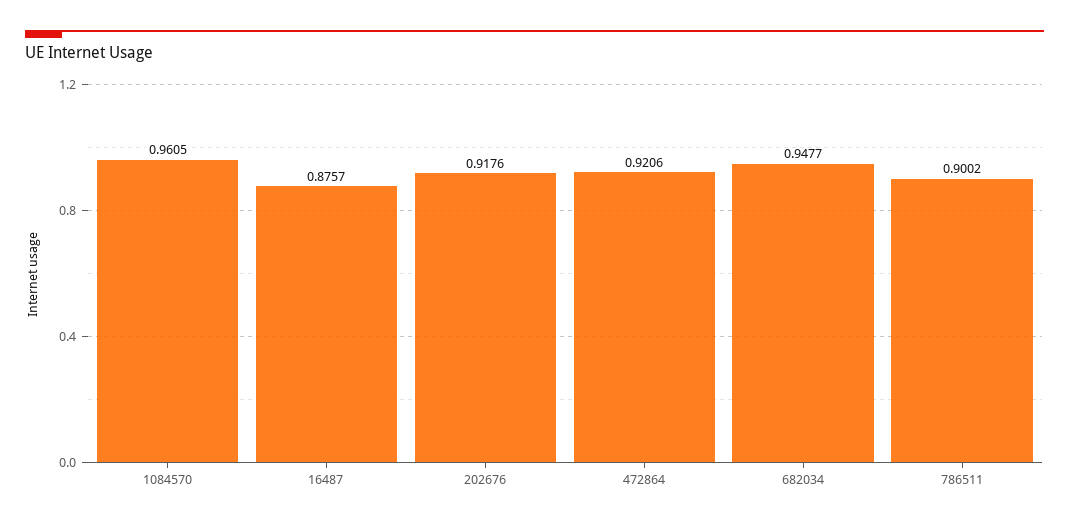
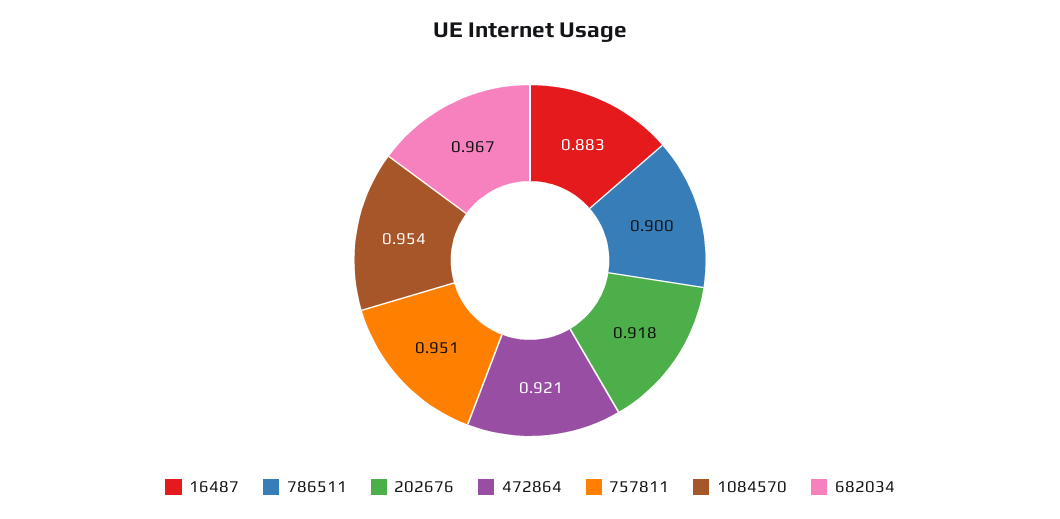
1084570: 0.9605 -> 0.954
16487: 0.8757 -> 0.883
682034: 0.9477 -> 0.967
757811: none -> 0.951

